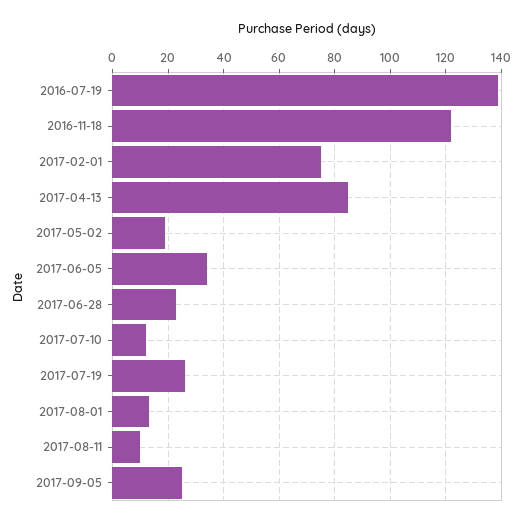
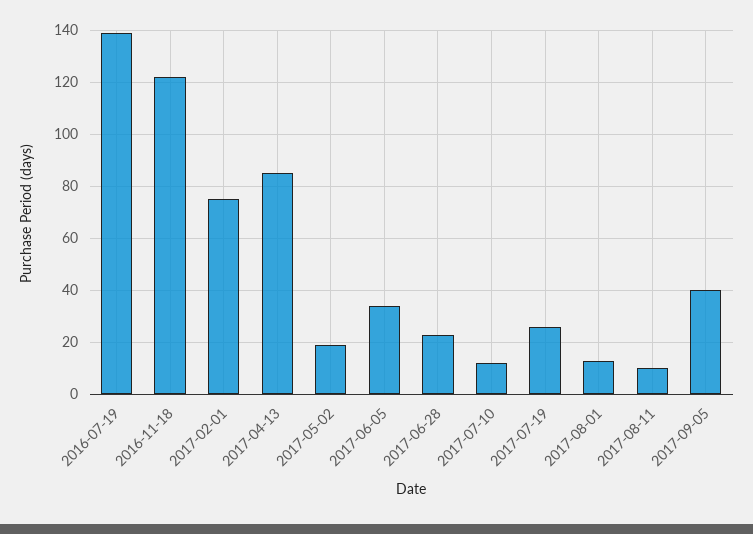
2017-09-05: 25 -> 40

